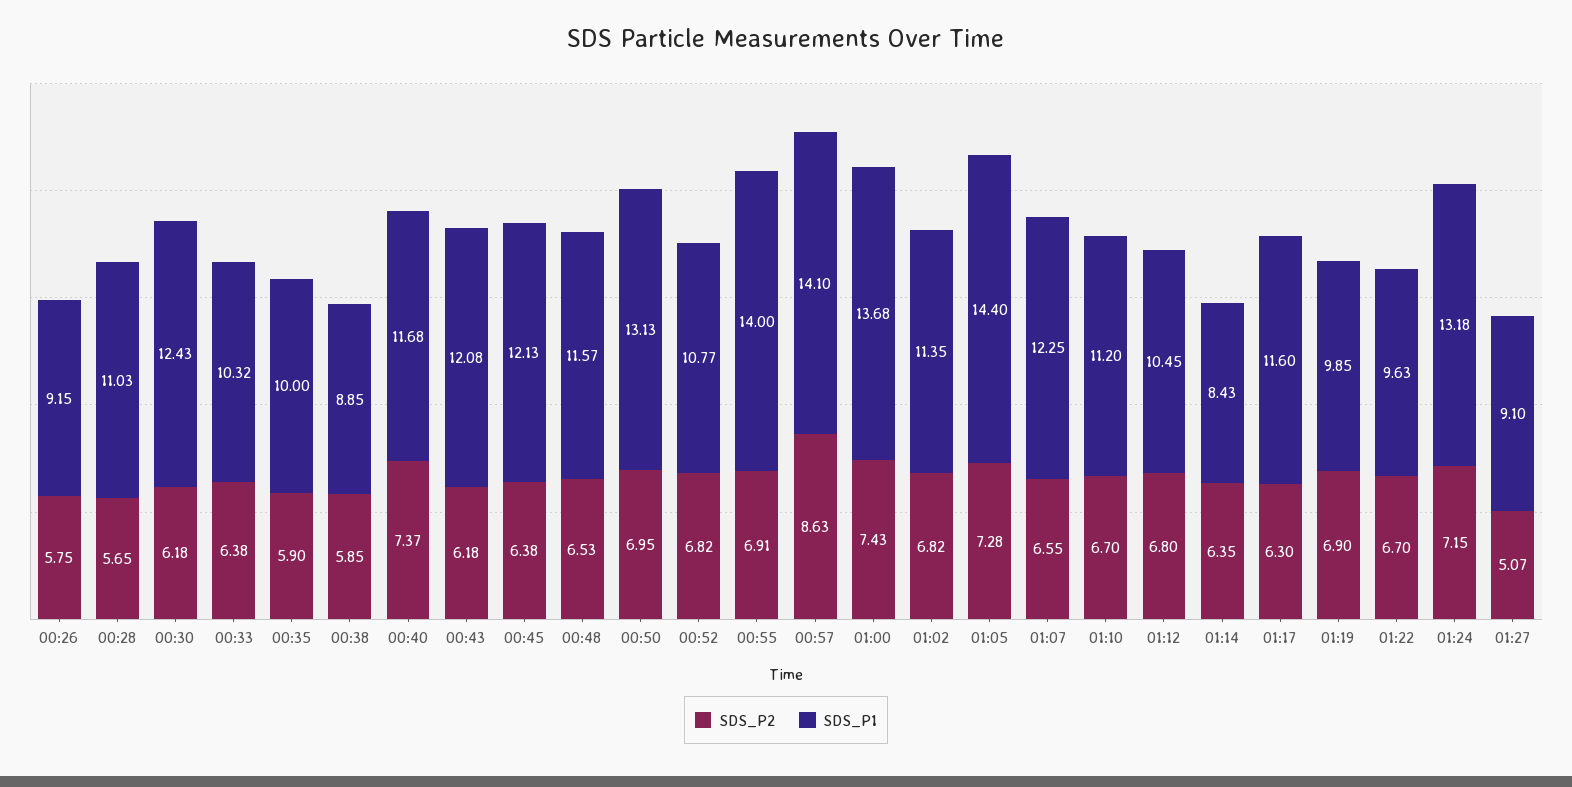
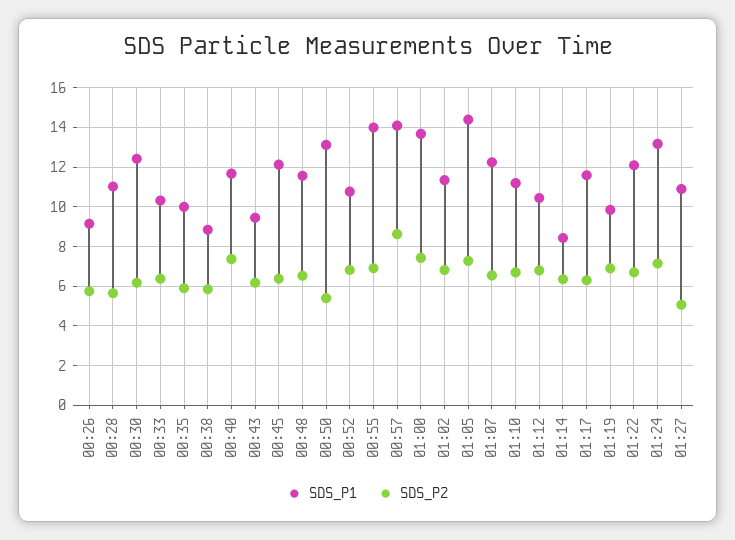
SDS_P1, 00:43: 12.08 -> 9.5
SDS_P2, 00:50: 6.95 -> 5.5
SDS_P1, 01:22: 9.63 -> 12
SDS_P1, 01:27: 9.1 -> 11

